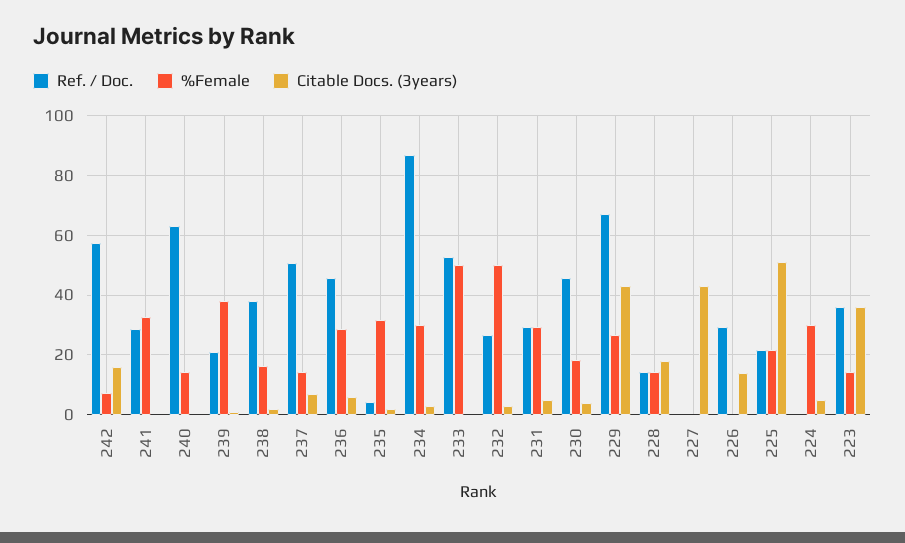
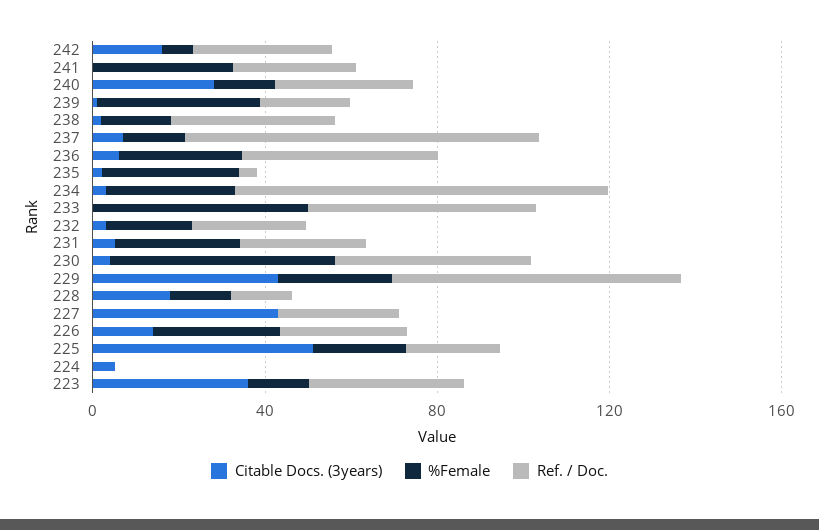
Ref. / Doc., 242: 57.5 -> 30
Ref. / Doc., 240: 62.5 -> 30
Citable Docs. (3years), 240: 0 -> 30
Ref. / Doc., 237: 50 -> 80
%Female, 232: 50 -> 20
%Female, 230: 17.5 -> 50
Ref. / Doc., 227: 0 -> 30
%Female, 226: 0 -> 30
%Female, 224: 30 -> 0

